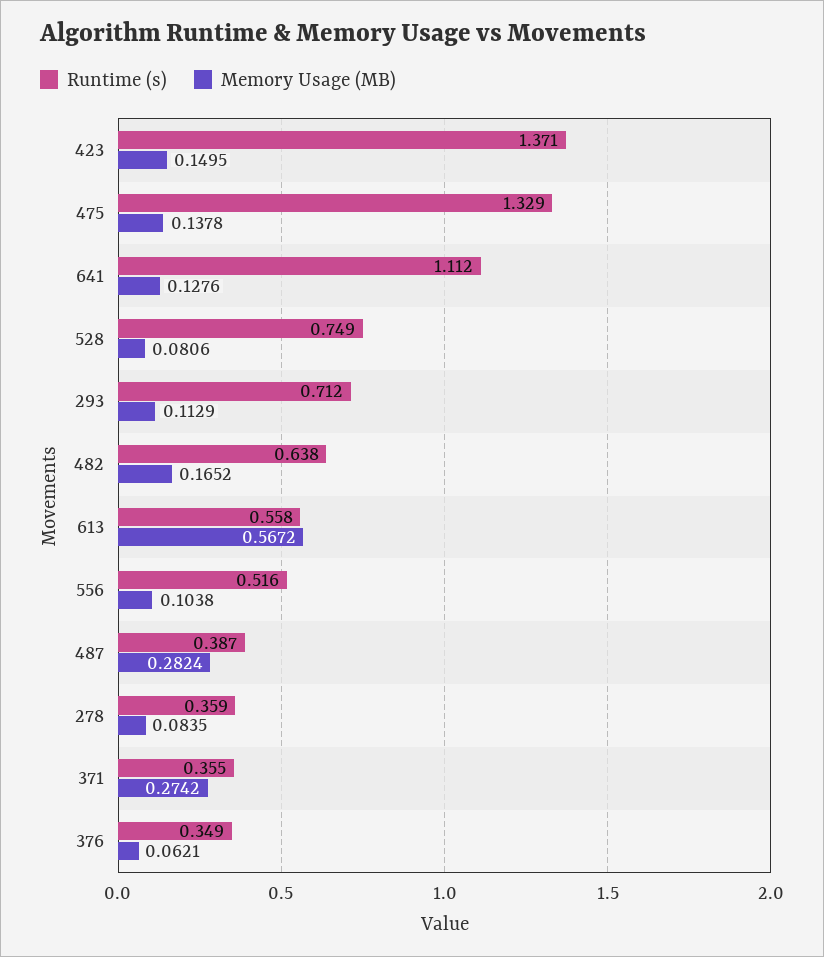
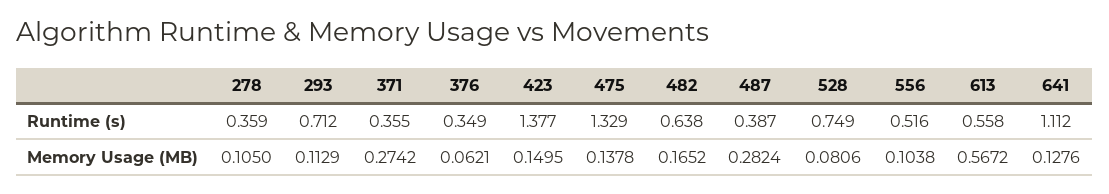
Runtime (s), 423: 1.371 -> 1.377
Memory Usage (MB), 278: 0.0835 -> 0.105

